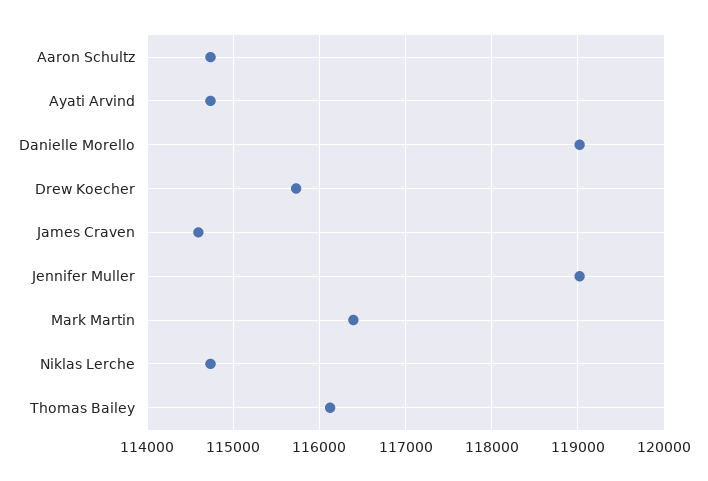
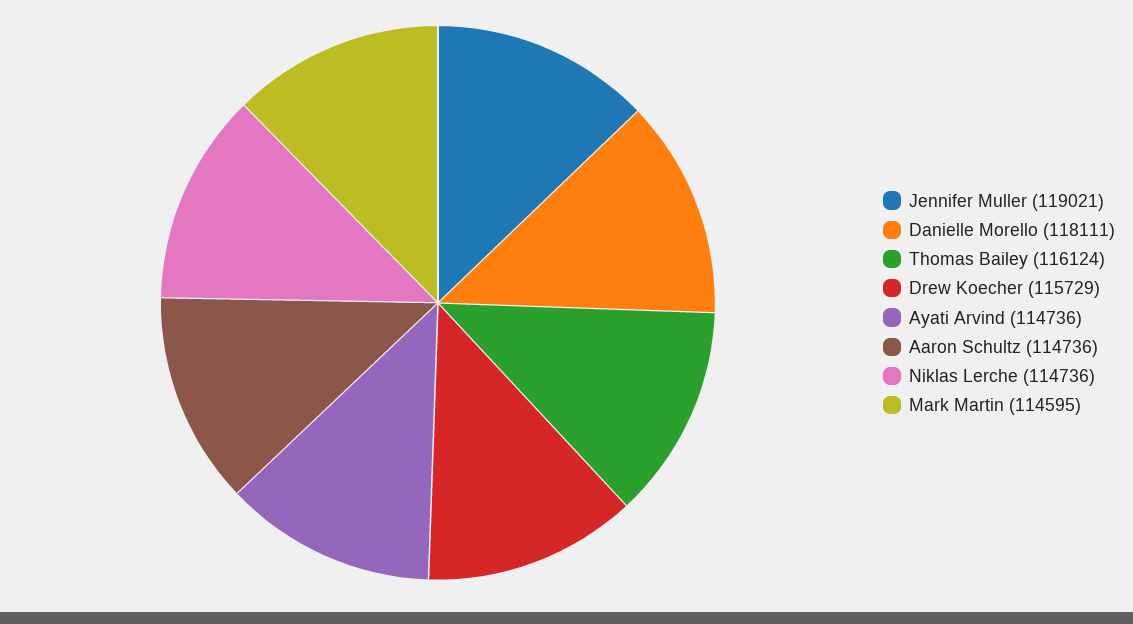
Danielle Morello: 119000 -> 118111
James Craven: 114600 -> none
Mark Martin: 116400 -> 114595

